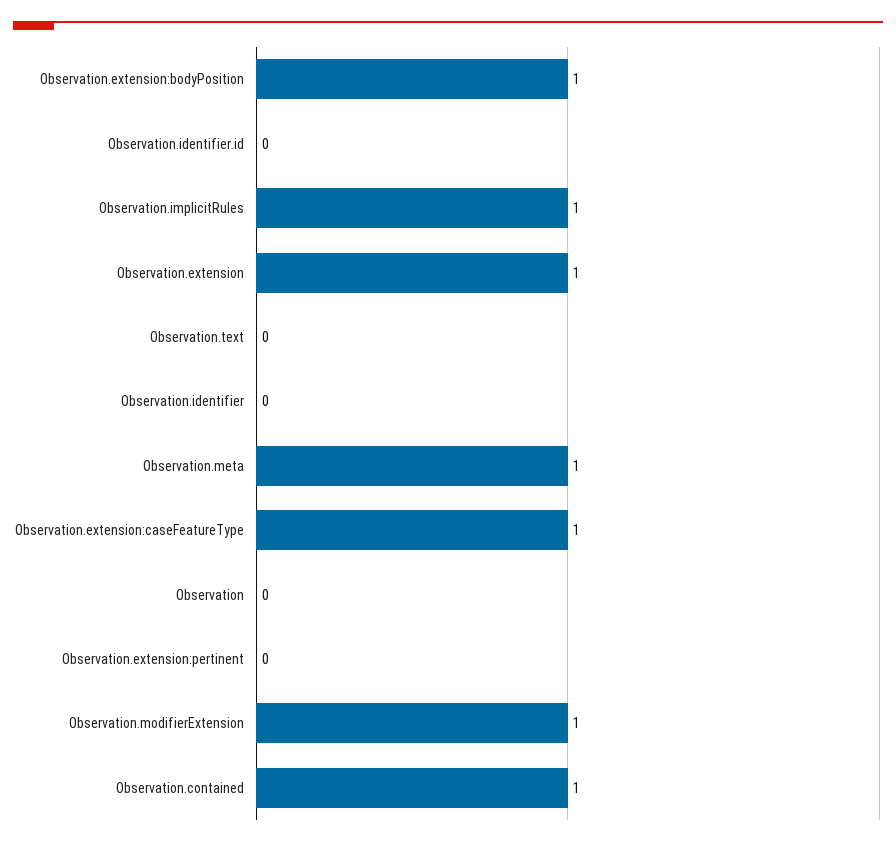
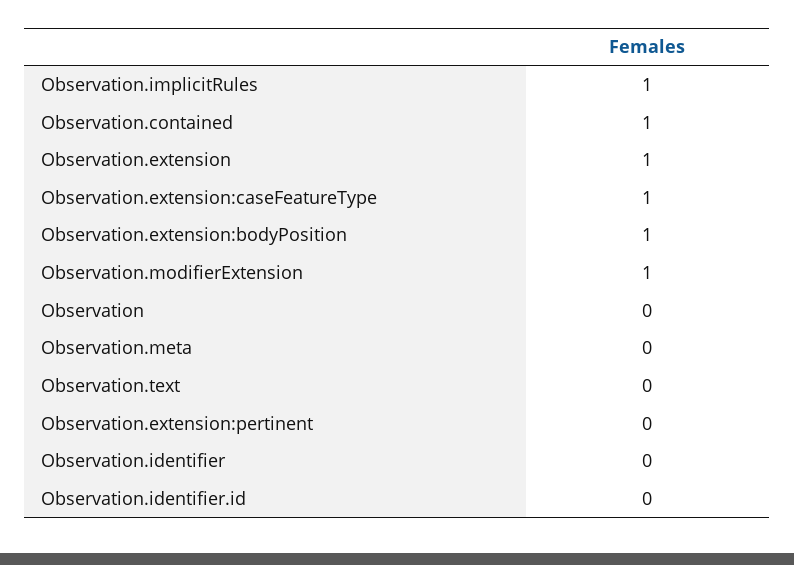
Observation.meta: 1 -> 0

